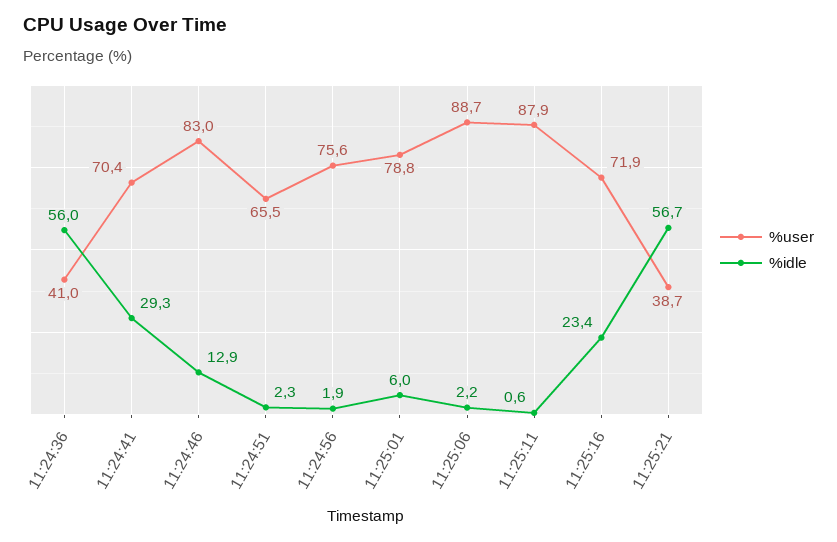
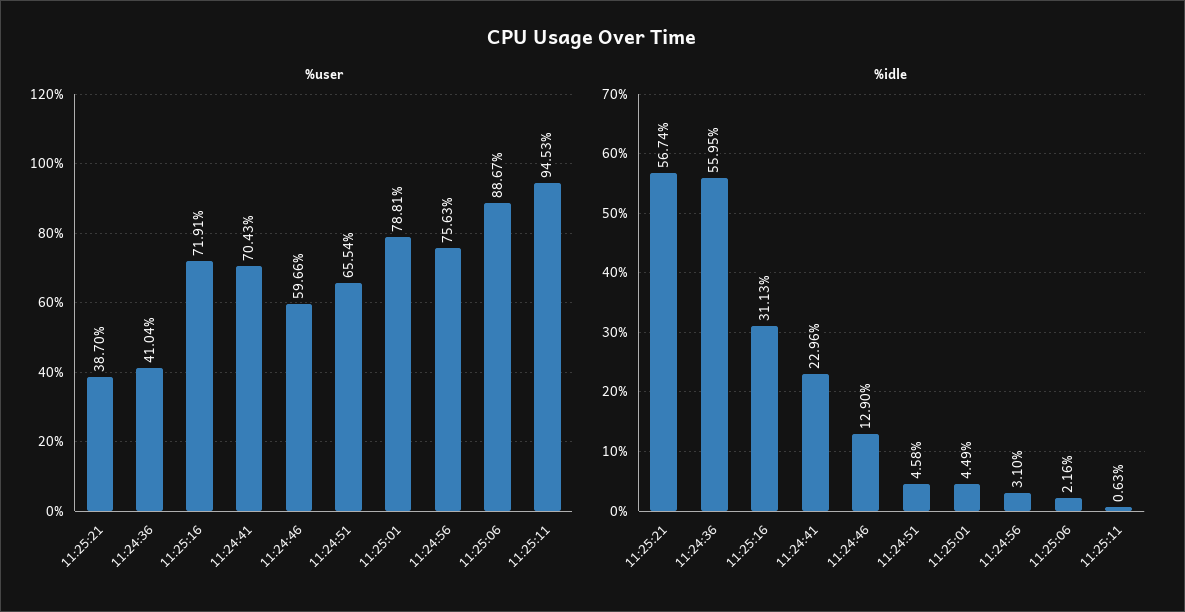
%idle, 11:24:41: 29.3 -> 22.96
%user, 11:24:46: 83 -> 59.66
%idle, 11:24:51: 2.3 -> 4.58
%idle, 11:24:56: 1.9 -> 3.1
%idle, 11:25:01: 6 -> 4.49
%user, 11:25:11: 87.9 -> 94.53
%idle, 11:25:16: 23.4 -> 31.13

